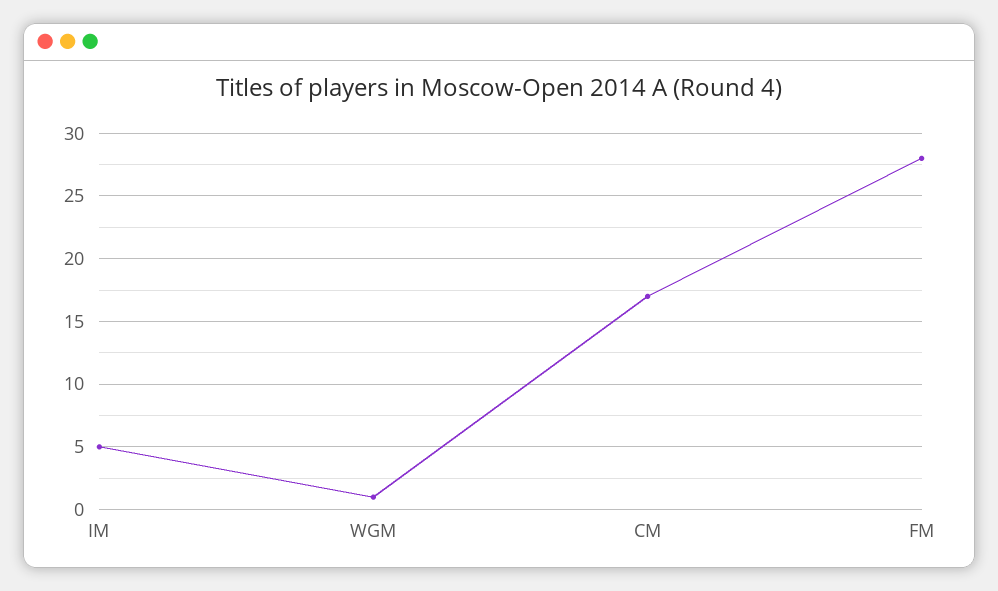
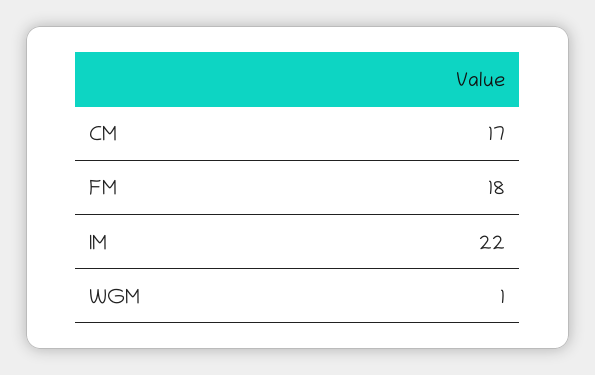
IM: 5 -> 22
FM: 28 -> 18

